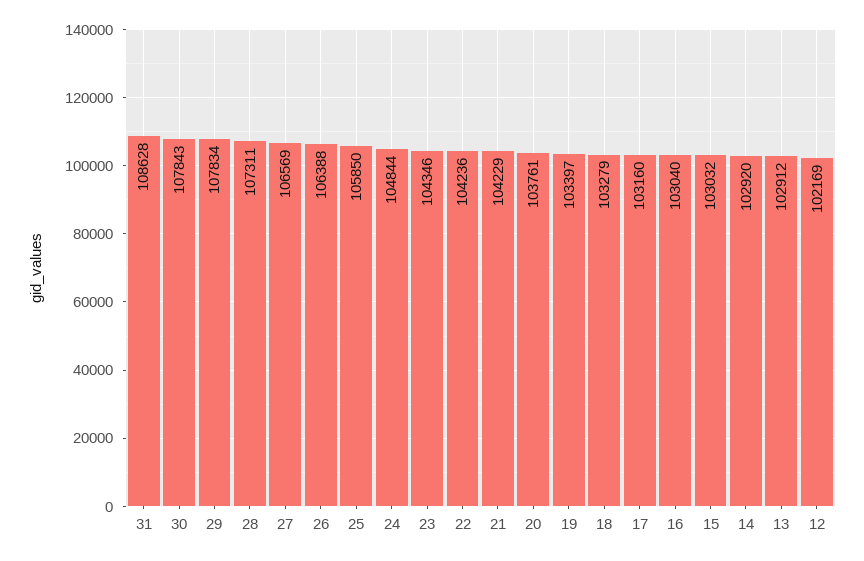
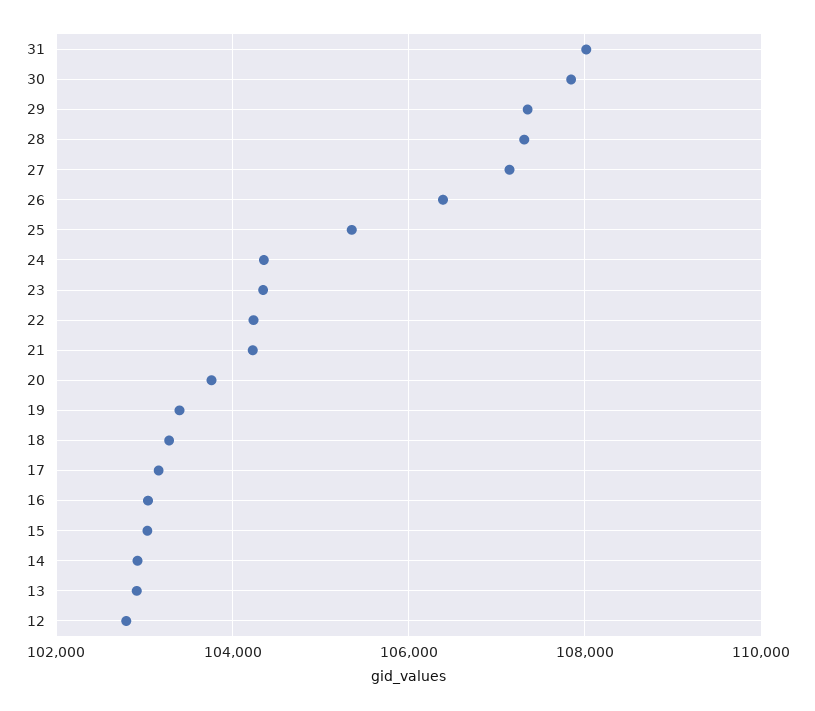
31: 108628 -> 108000
29: 107834 -> 107400
27: 106569 -> 107200
25: 105850 -> 105400
24: 104844 -> 104400
12: 102169 -> 102800

